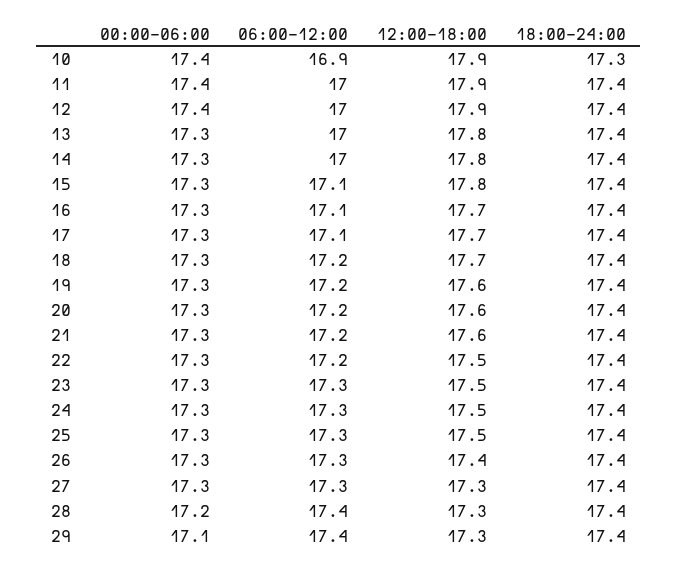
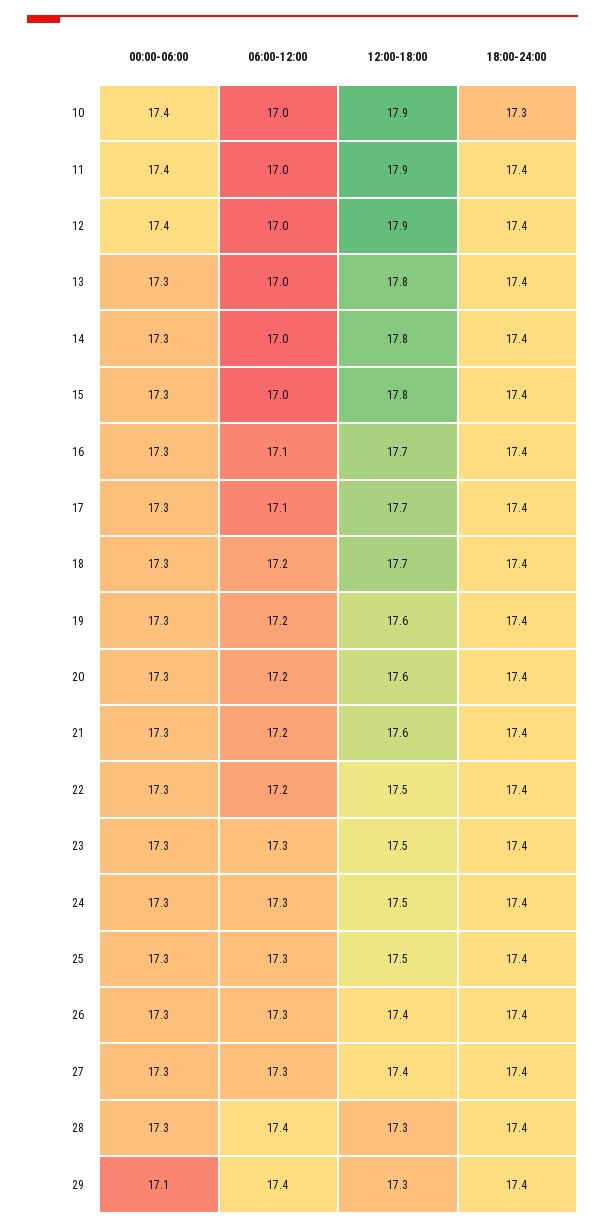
06:00-12:00, 10: 16.9 -> 17
06:00-12:00, 15: 17.1 -> 17
12:00-18:00, 27: 17.3 -> 17.4
00:00-06:00, 28: 17.2 -> 17.3

